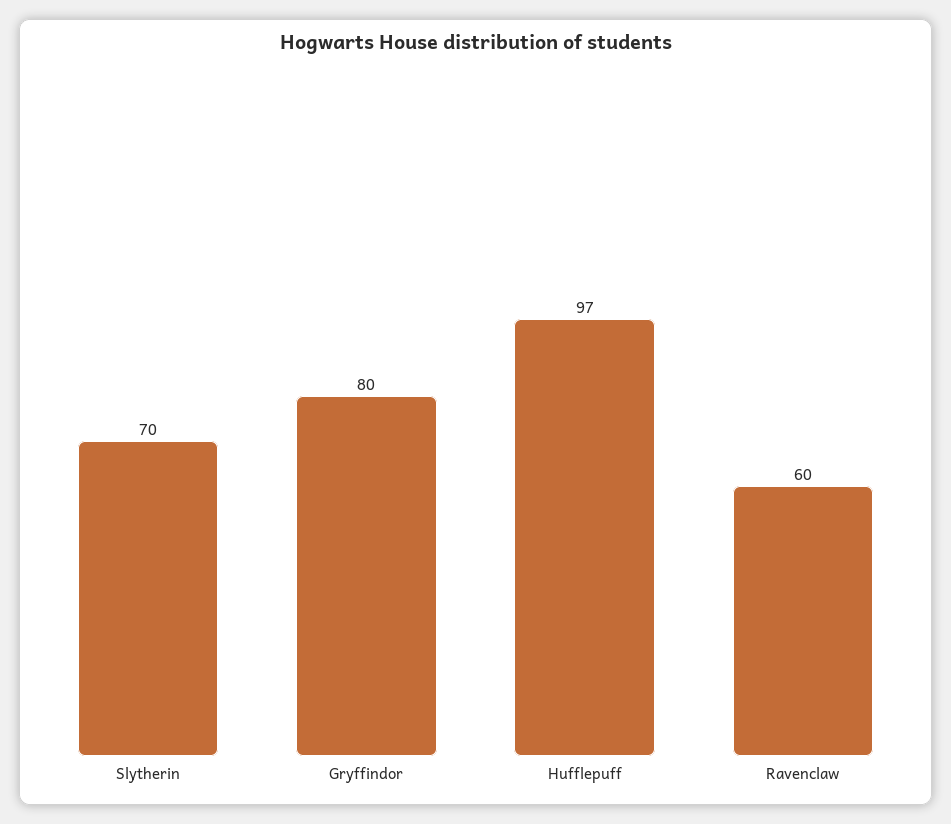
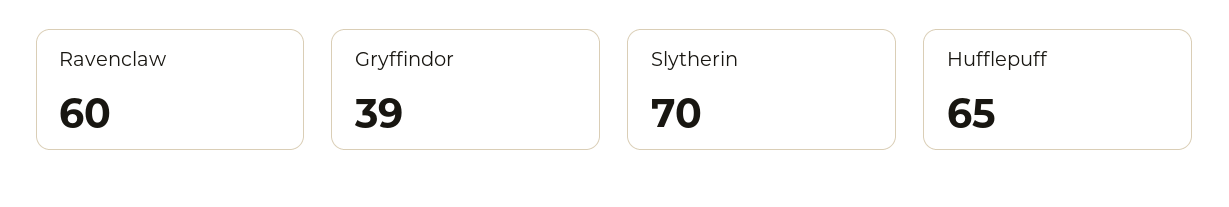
Gryffindor: 80 -> 39
Hufflepuff: 97 -> 65

